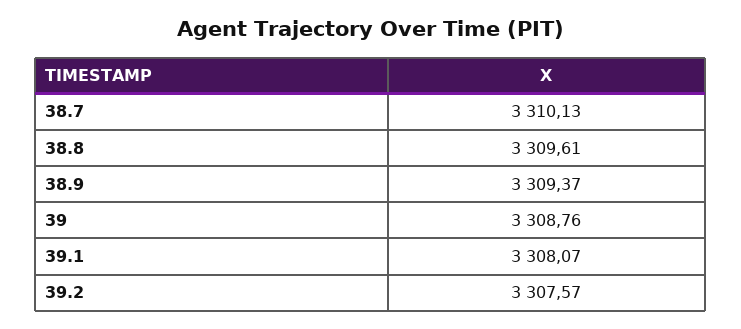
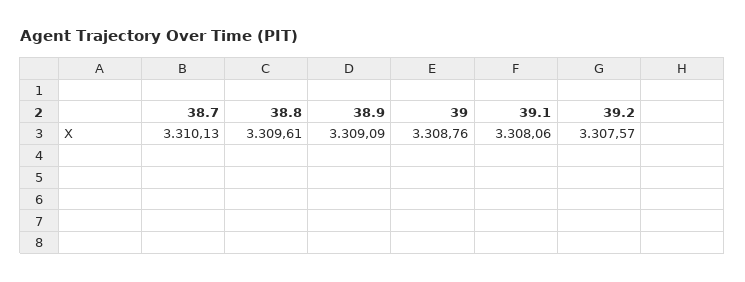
38.9: 3309.37 -> 3309.09
39.1: 3308.07 -> 3308.06

